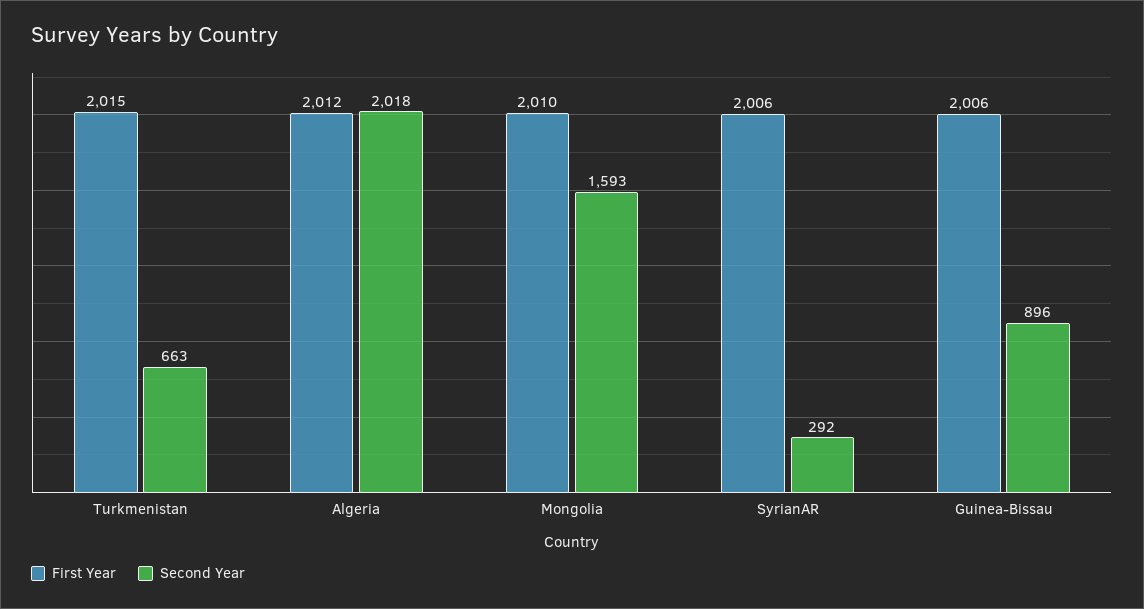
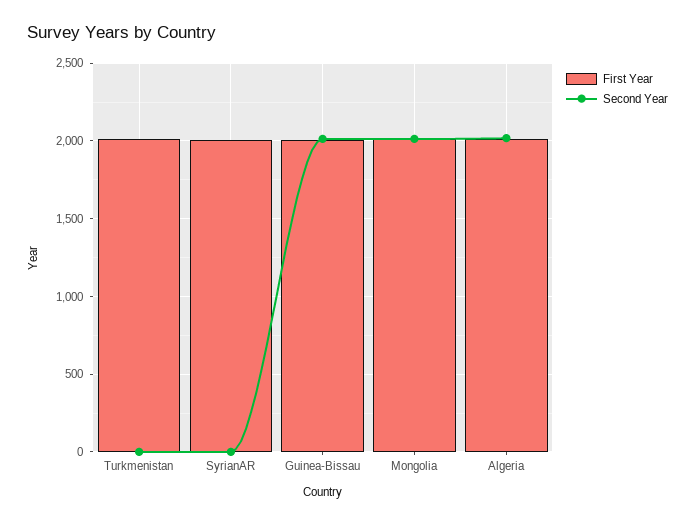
Second Year, Turkmenistan: 663 -> 0
Second Year, Mongolia: 1593 -> 2000
Second Year, SyrianAR: 292 -> 0
Second Year, Guinea-Bissau: 896 -> 2000

